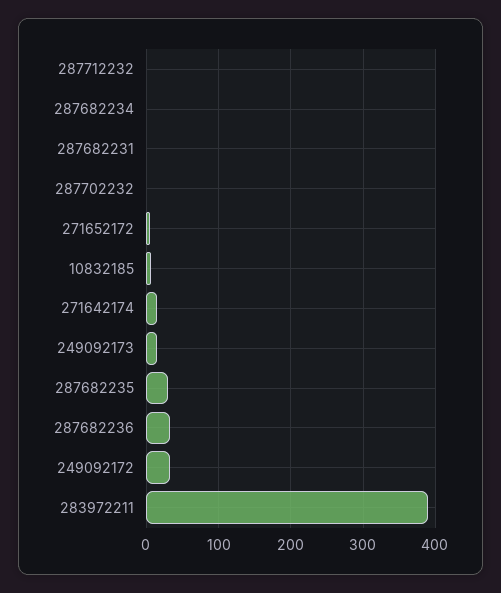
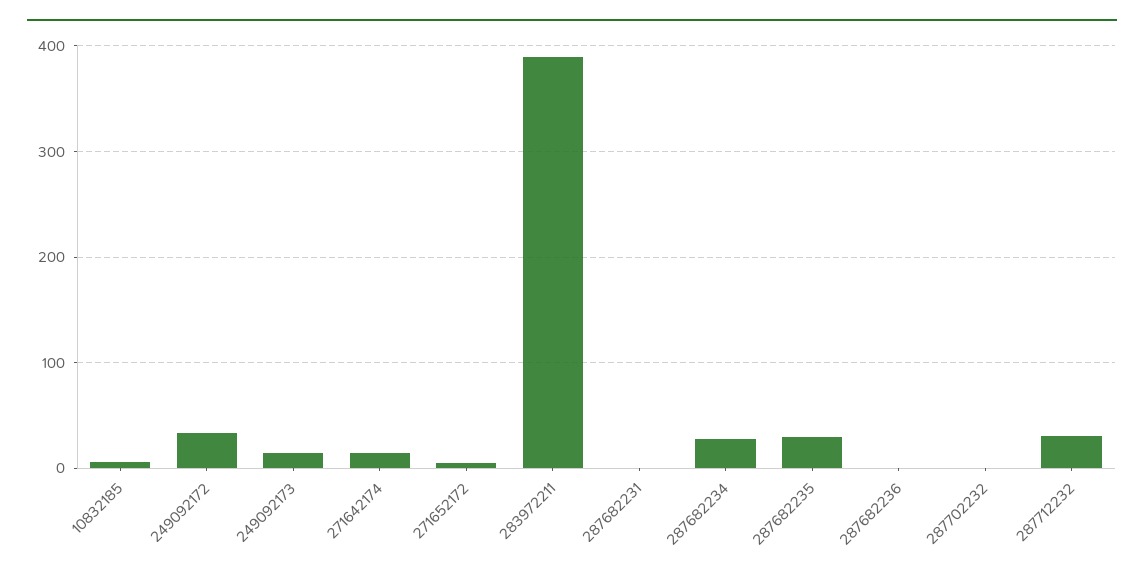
287712232: 0 -> 30
287682234: 0 -> 30
287682236: 30 -> 0

